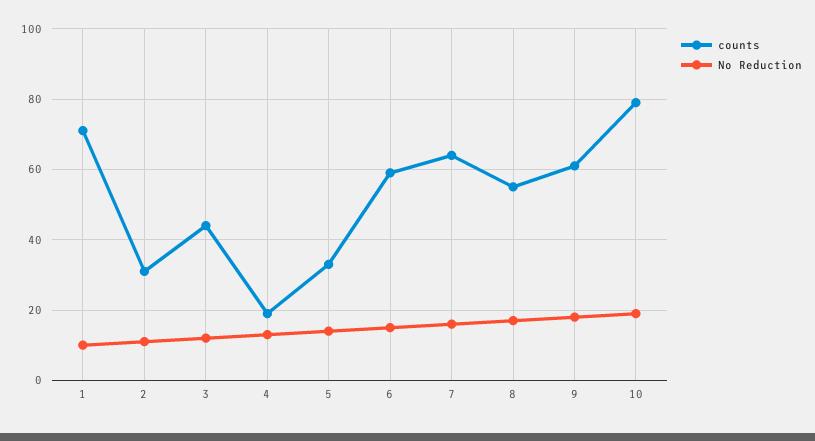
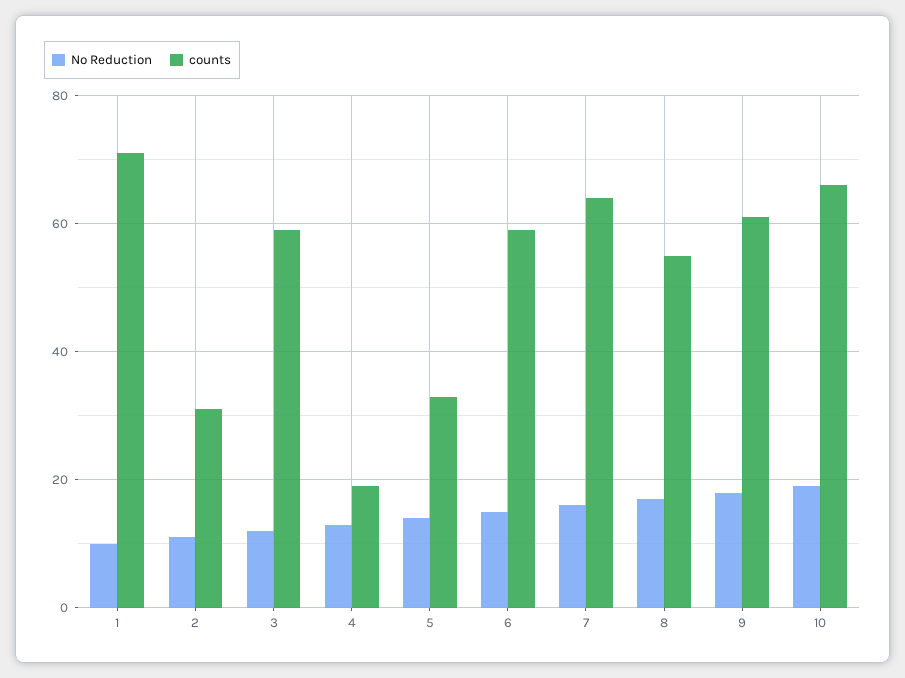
counts, 3: 45 -> 60
counts, 10: 80 -> 65

